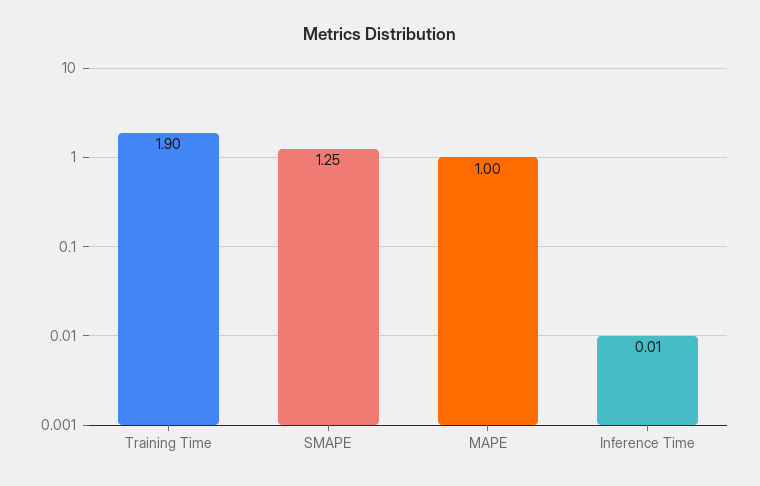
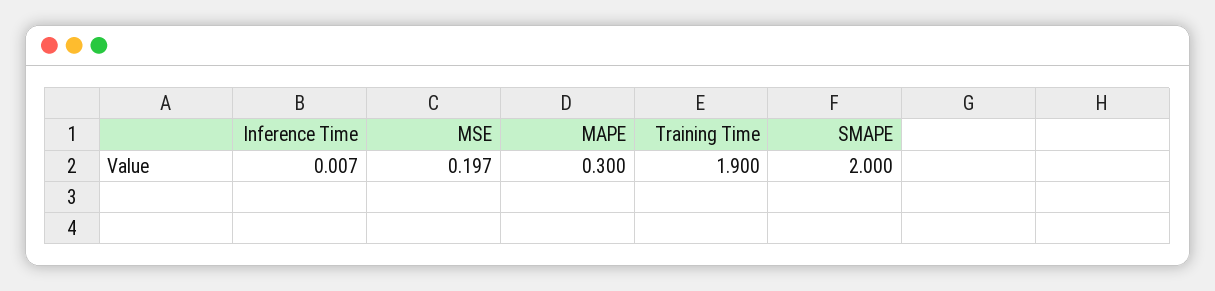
SMAPE: 1.25 -> 2
MAPE: 1 -> 0.3
MSE: none -> 0.197

